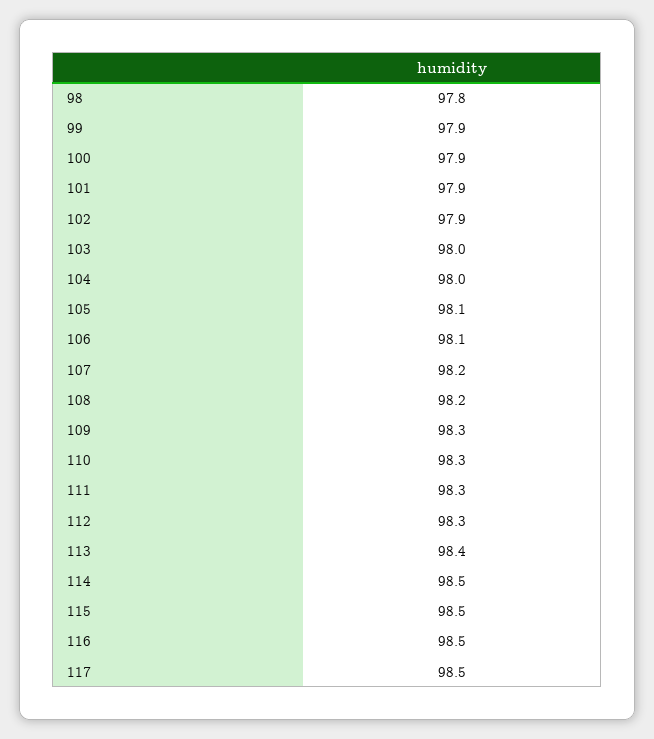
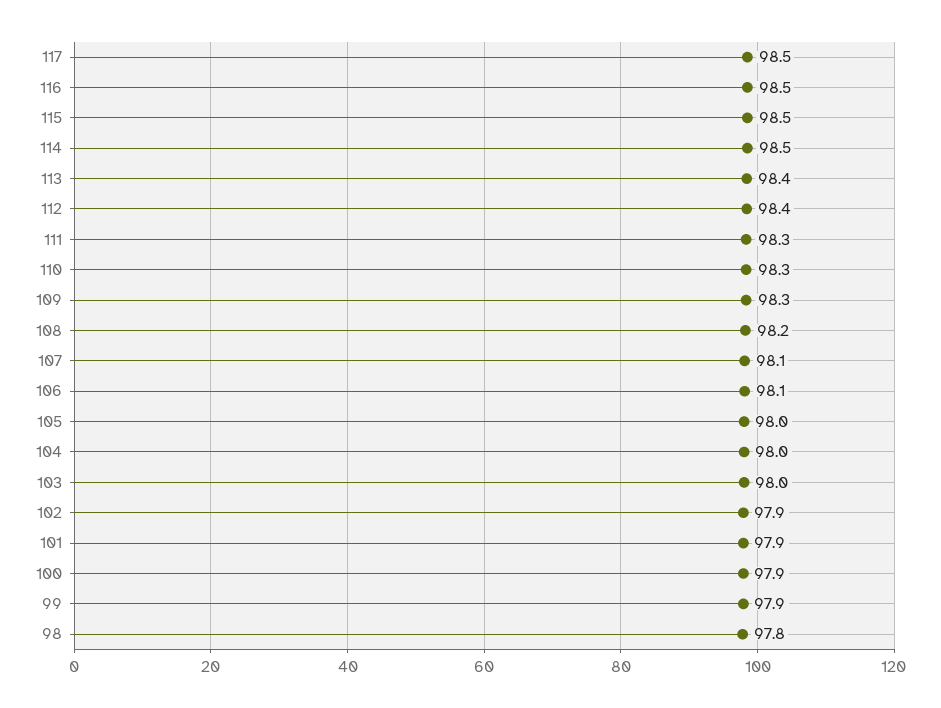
105: 98.1 -> 98
107: 98.2 -> 98.1
112: 98.3 -> 98.4

